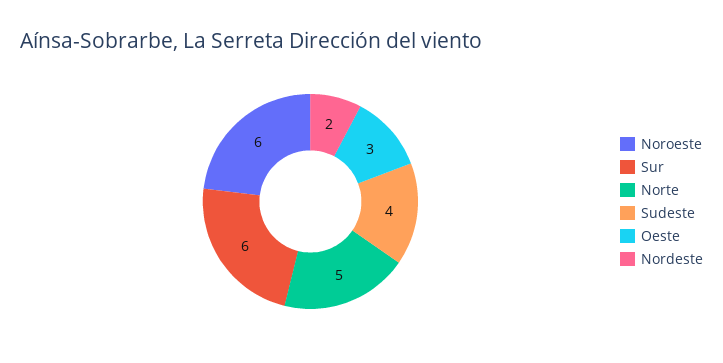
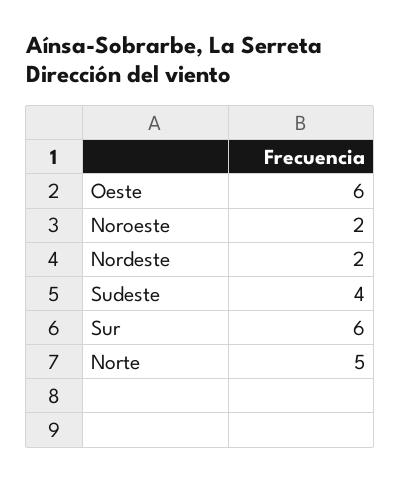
Noroeste: 6 -> 2
Oeste: 3 -> 6

